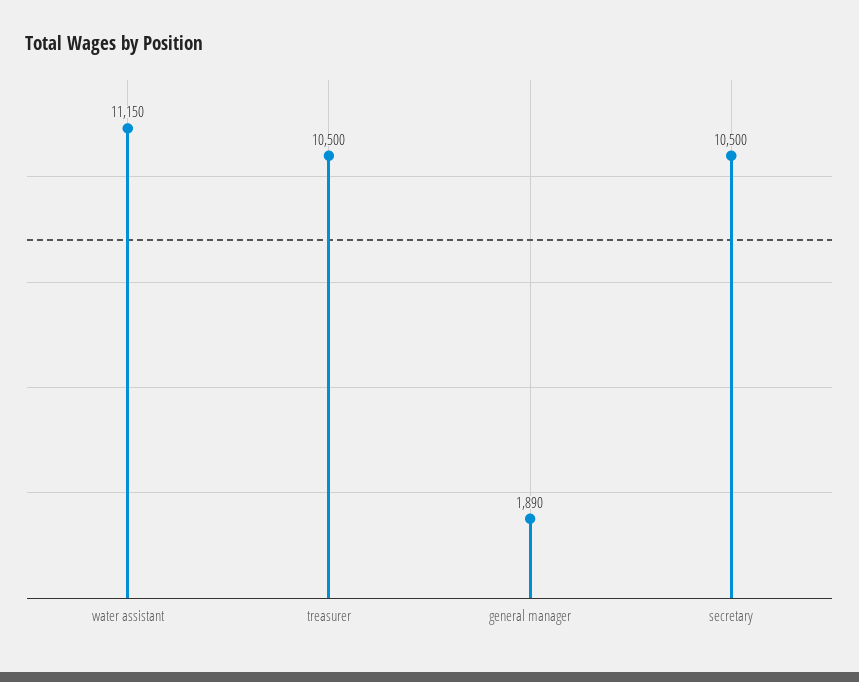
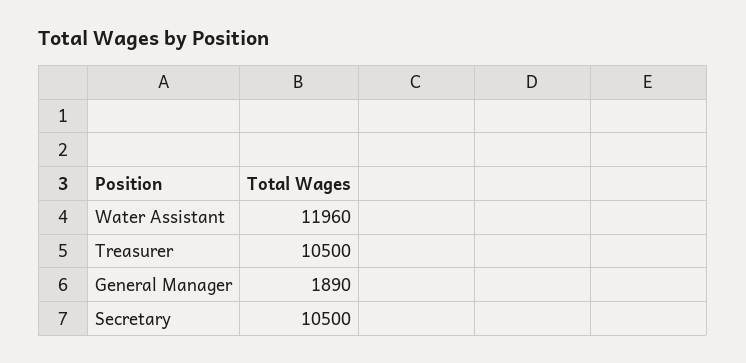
water assistant: 11150 -> 11960

